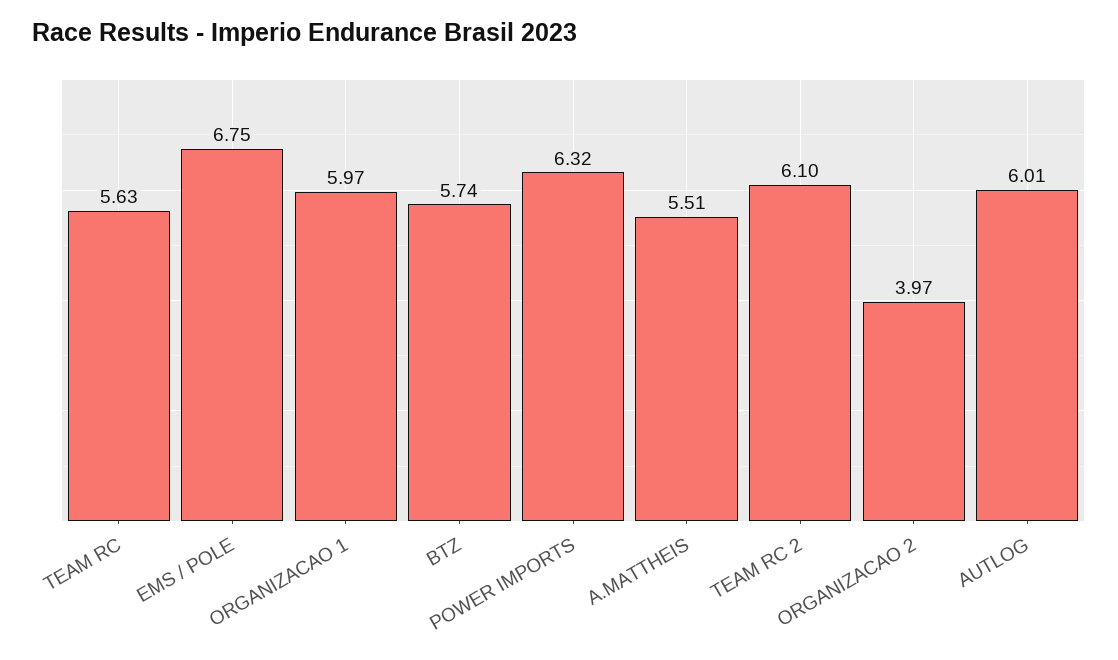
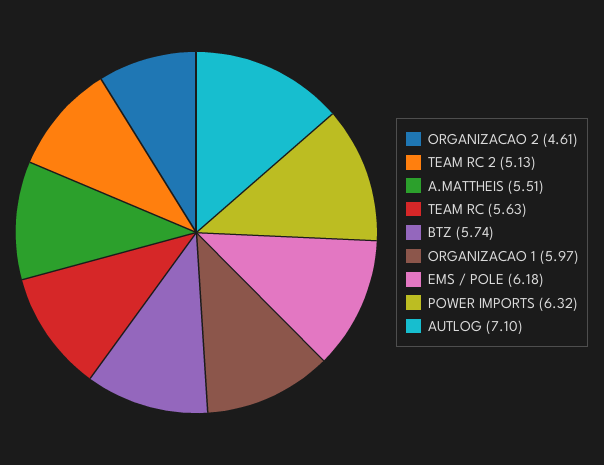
EMS / POLE: 6.75 -> 6.18
TEAM RC 2: 6.1 -> 5.13
ORGANIZACAO 2: 3.97 -> 4.61
AUTLOG: 6.01 -> 7.1

